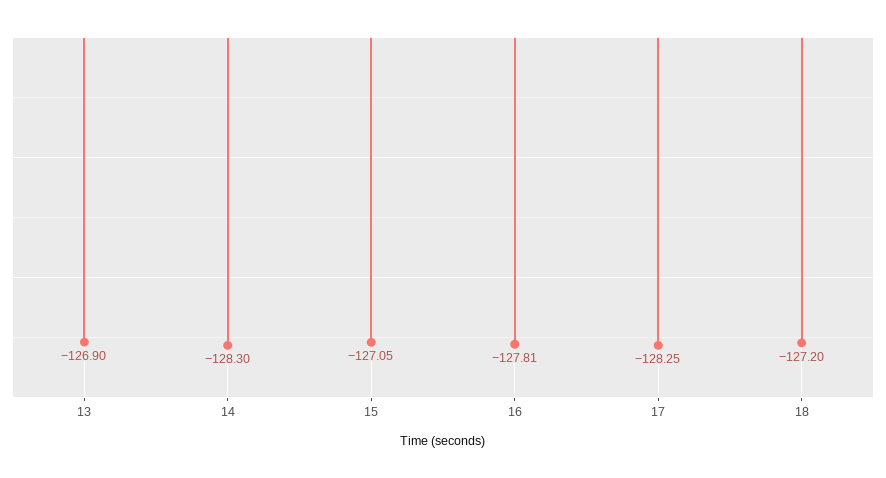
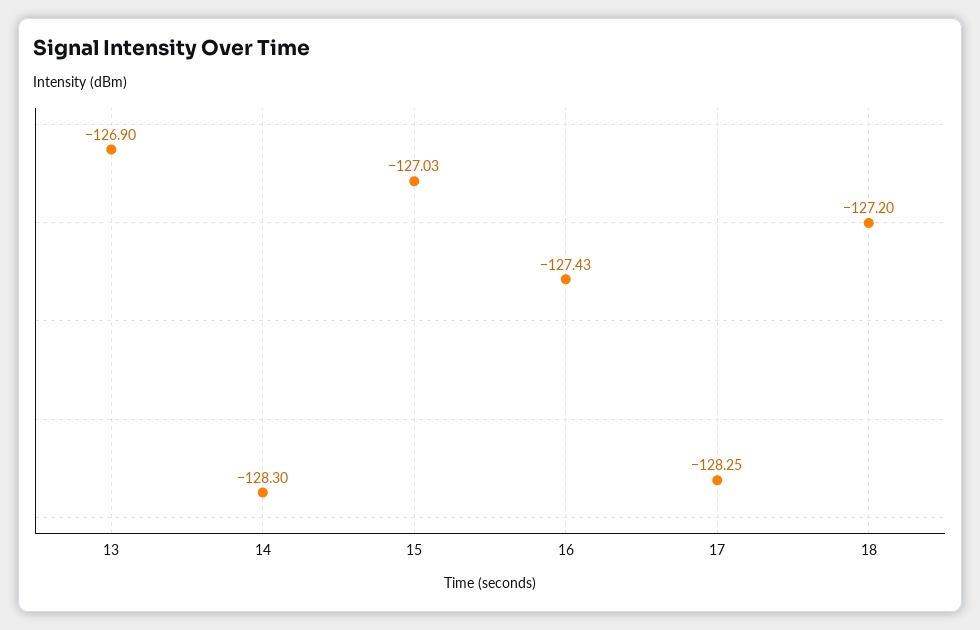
15: -127.05 -> -127.03
16: -127.81 -> -127.43

